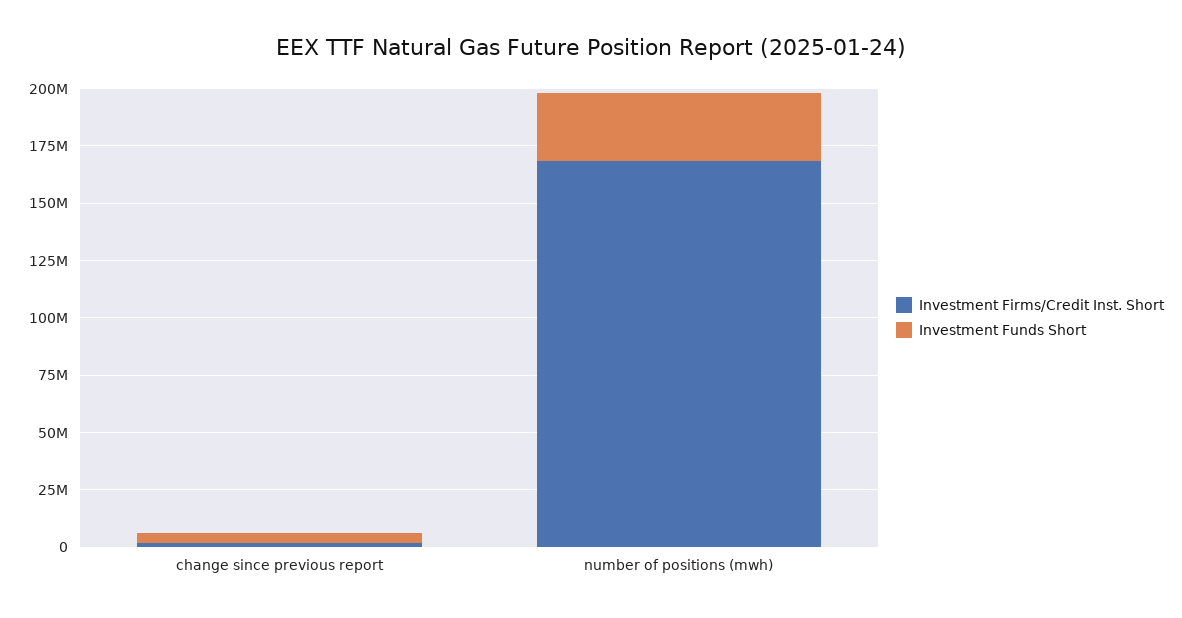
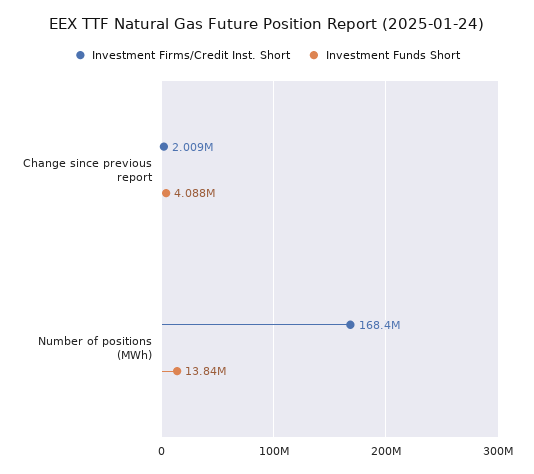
Investment Funds Short, number of positions (mwh): 30000000 -> 13840000

